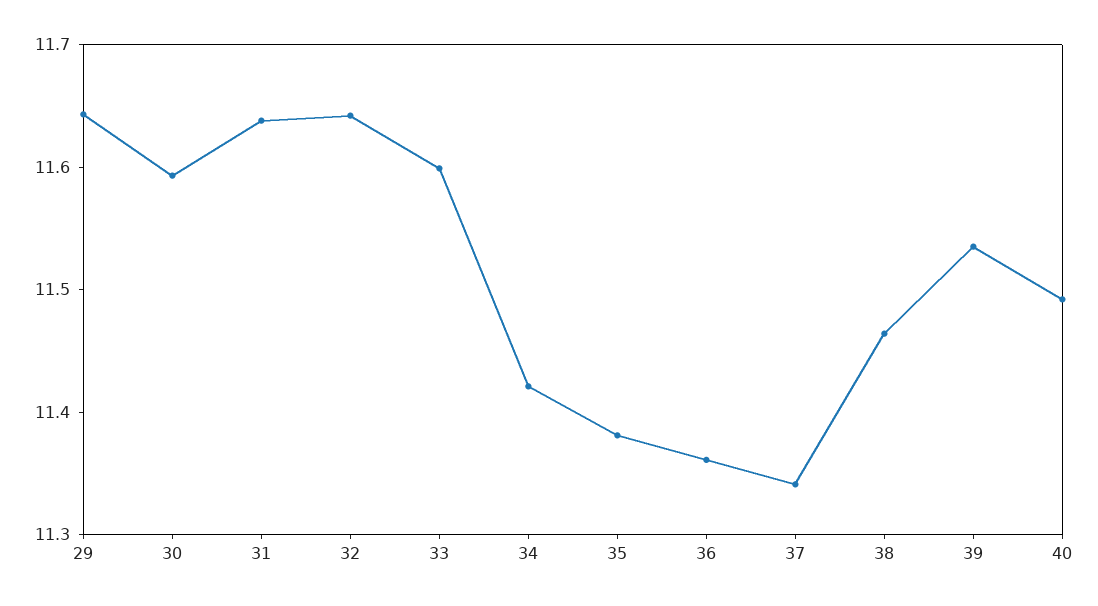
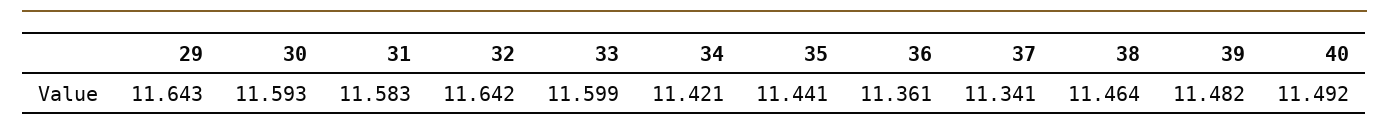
31: 11.64 -> 11.583
35: 11.38 -> 11.441
39: 11.54 -> 11.482

